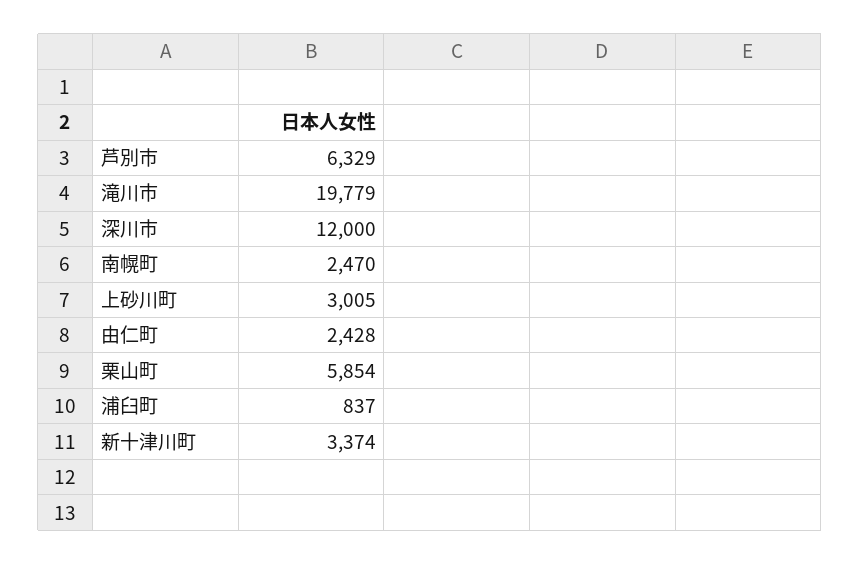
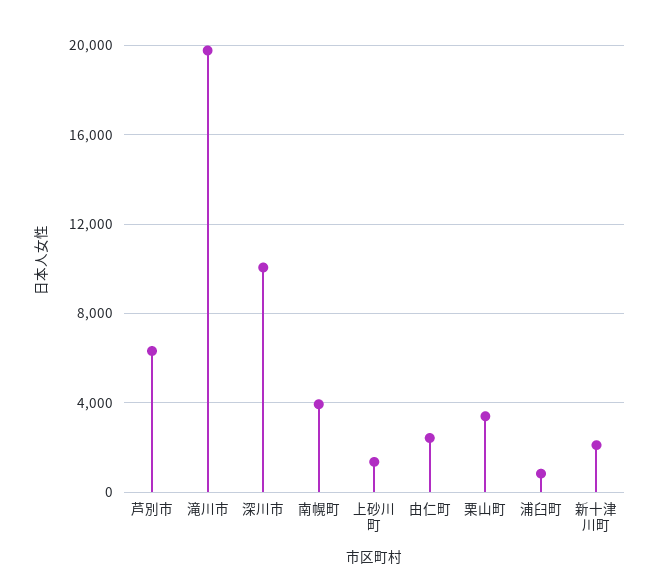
深川市: 12000 -> 10000
南幌町: 2470 -> 4000
上砂川町: 3005 -> 1500
栗山町: 5854 -> 3500
新十津川町: 3374 -> 2000

